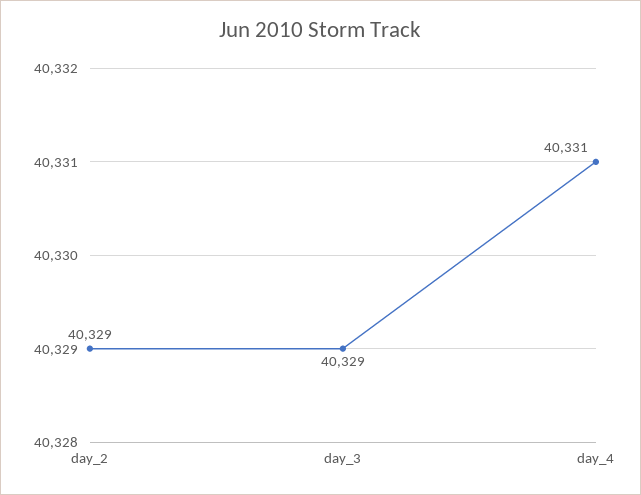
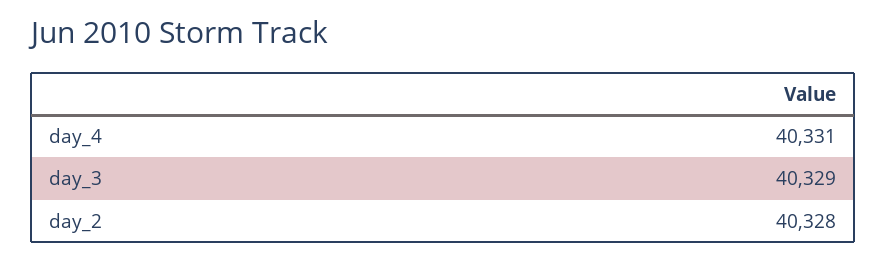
day_2: 40329 -> 40328

